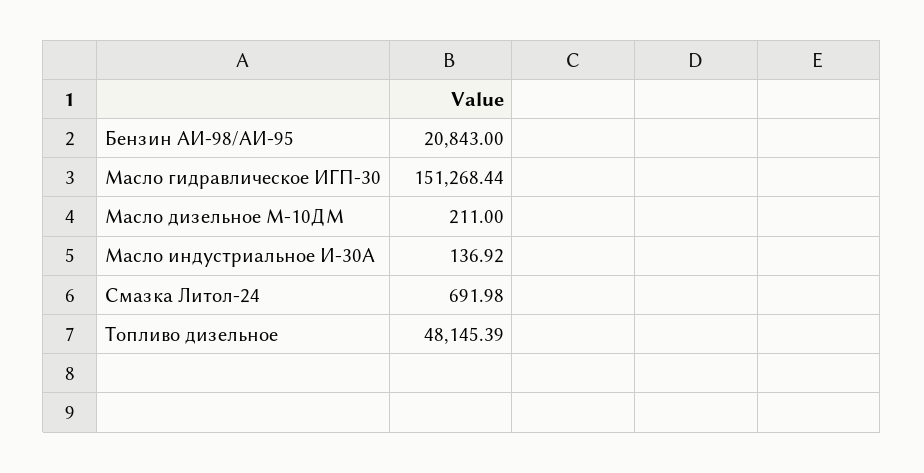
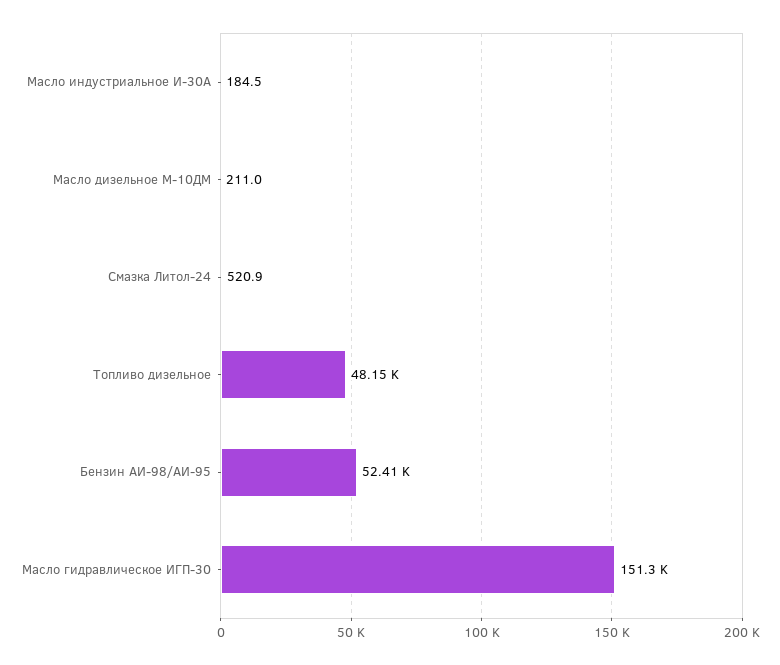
Бензин АИ-98/АИ-95: 20843 -> 52410
Масло индустриальное И-30А: 136.92 -> 184.5
Смазка Литол-24: 691.98 -> 520.9

